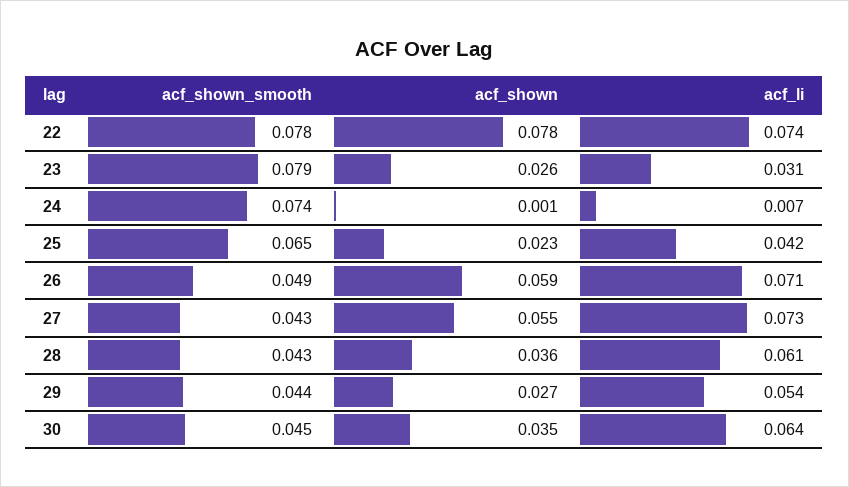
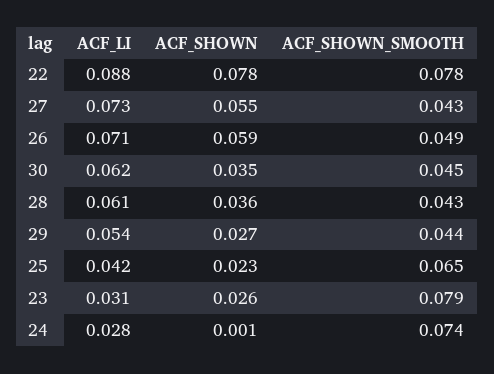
acf_li, 22: 0.074 -> 0.088
acf_li, 24: 0.007 -> 0.028
acf_li, 30: 0.064 -> 0.062

